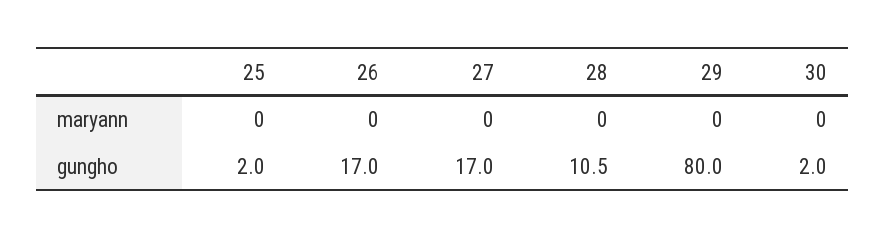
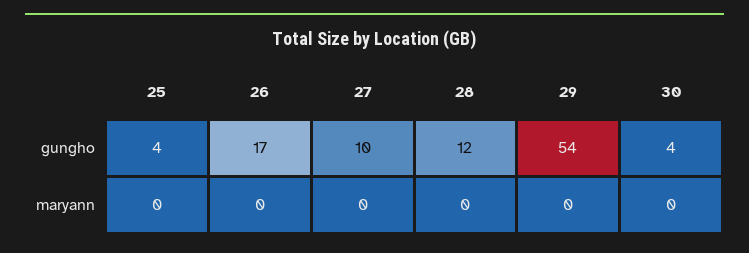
25, gungho: 2 -> 4
27, gungho: 17 -> 10
28, gungho: 10.5 -> 12
29, gungho: 80 -> 54
30, gungho: 2 -> 4

